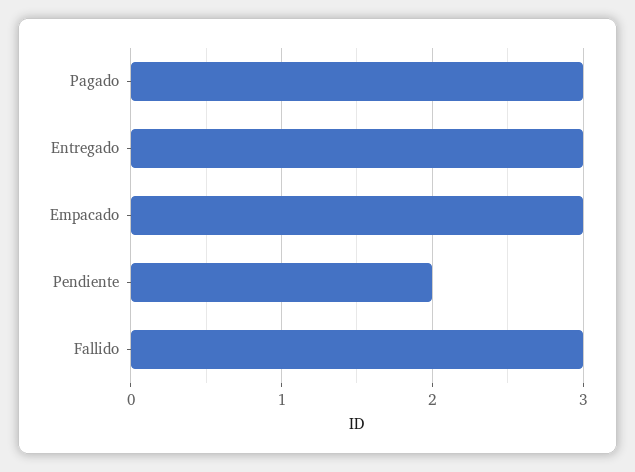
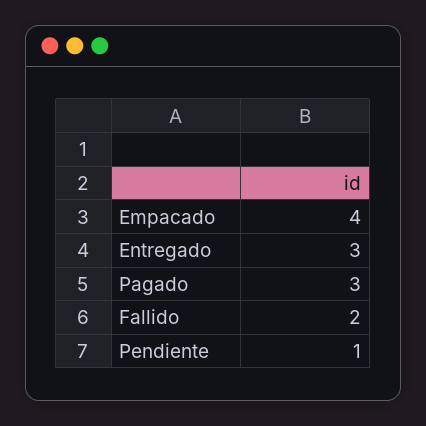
Empacado: 3 -> 4
Pendiente: 2 -> 1
Fallido: 3 -> 2

